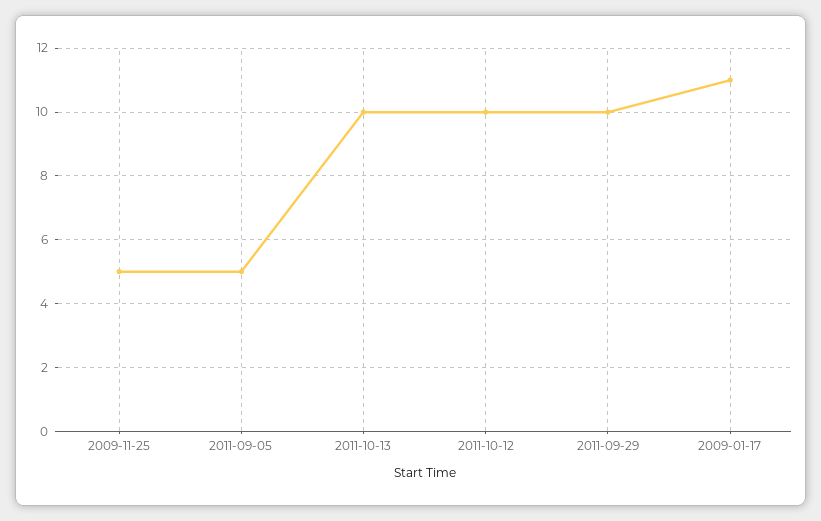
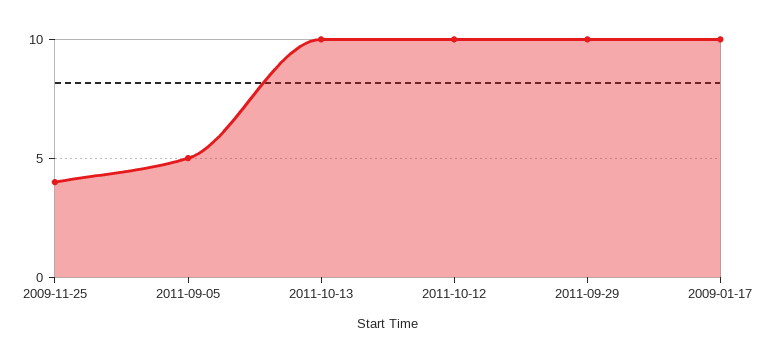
2009-11-25: 5 -> 4
2009-01-17: 11 -> 10

